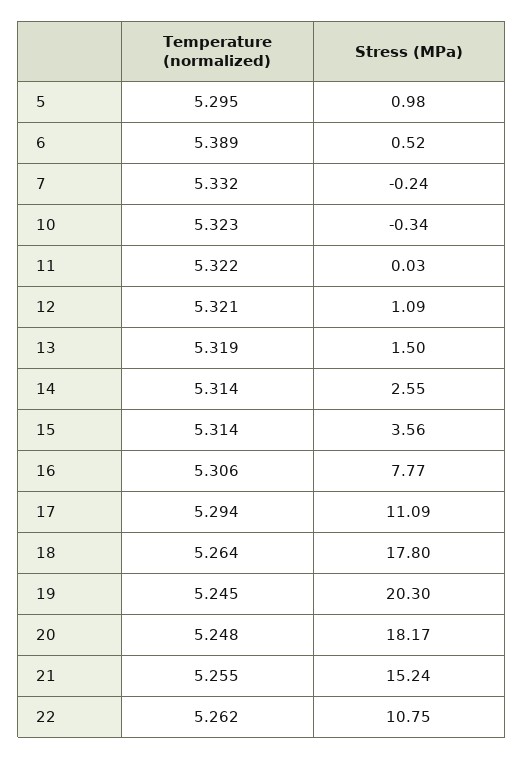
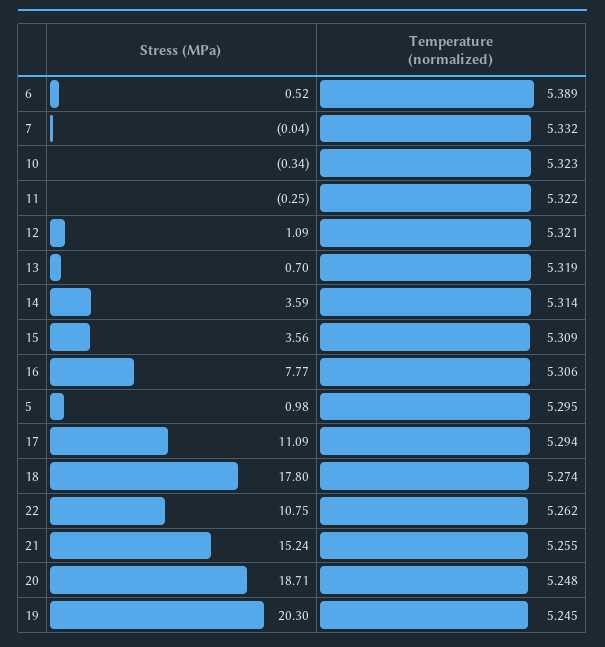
Stress (MPa), 7: -0.24 -> -0.04
Stress (MPa), 11: 0.03 -> -0.25
Stress (MPa), 13: 1.5 -> 0.7
Stress (MPa), 14: 2.55 -> 3.59
Temperature (normalized), 15: 5.314 -> 5.309
Temperature (normalized), 18: 5.264 -> 5.274
Stress (MPa), 20: 18.17 -> 18.71

